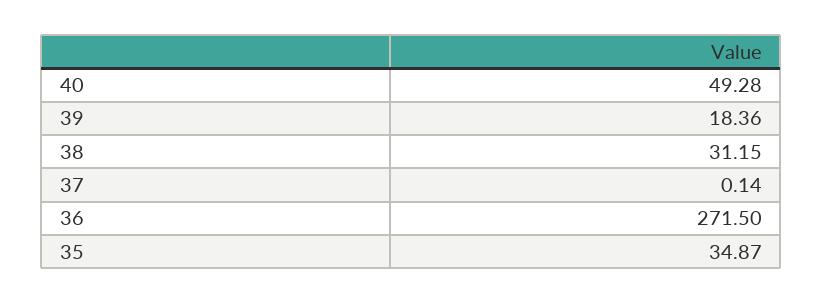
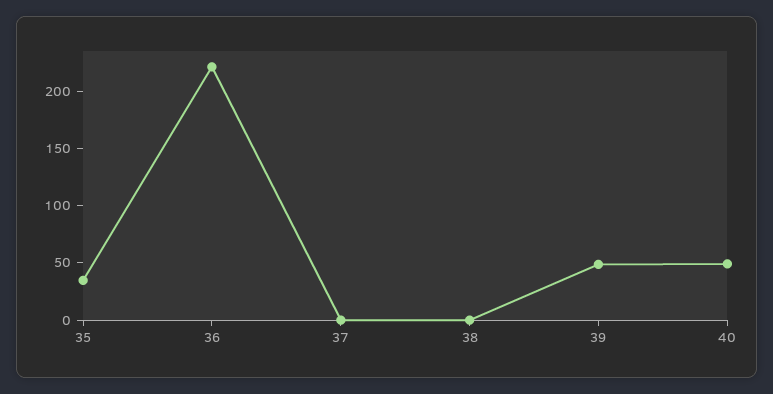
39: 18.36 -> 50
38: 31.15 -> 0
36: 271.5 -> 220

